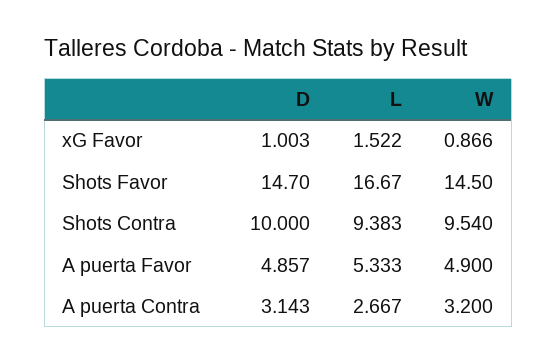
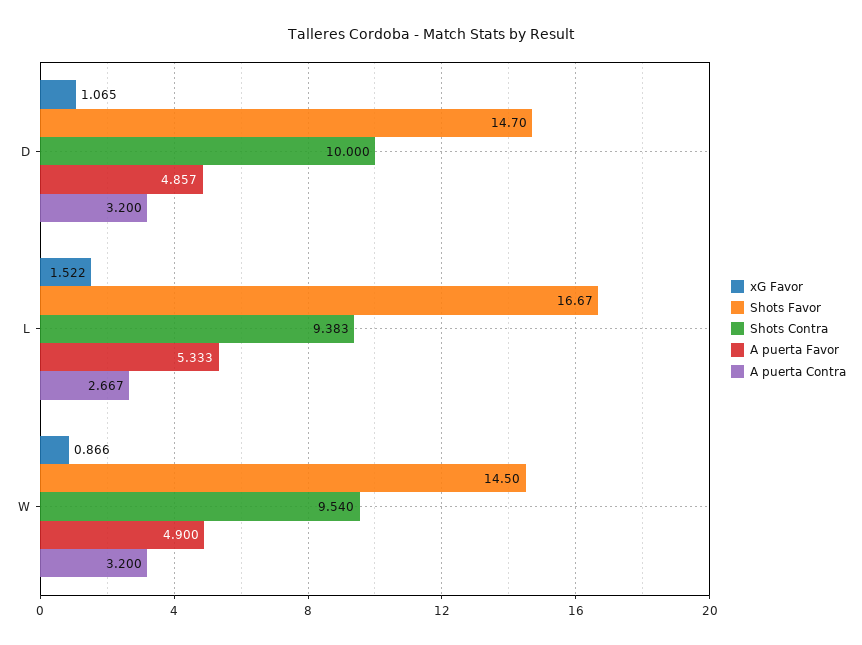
xG Favor, D: 1.003 -> 1.065
A puerta Contra, D: 3.143 -> 3.2

